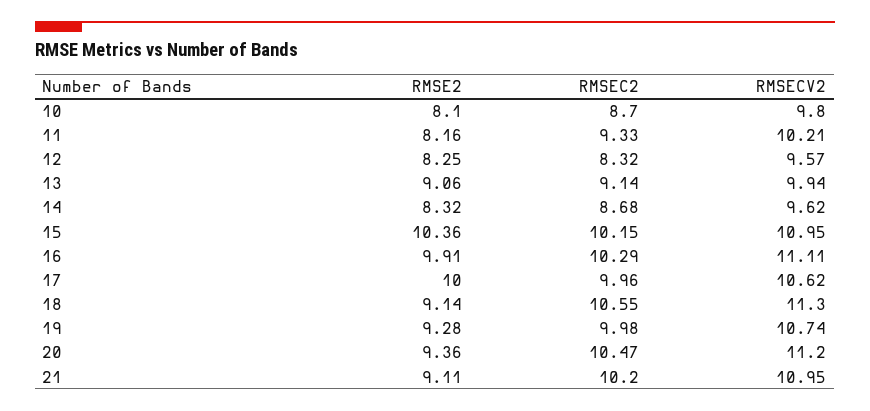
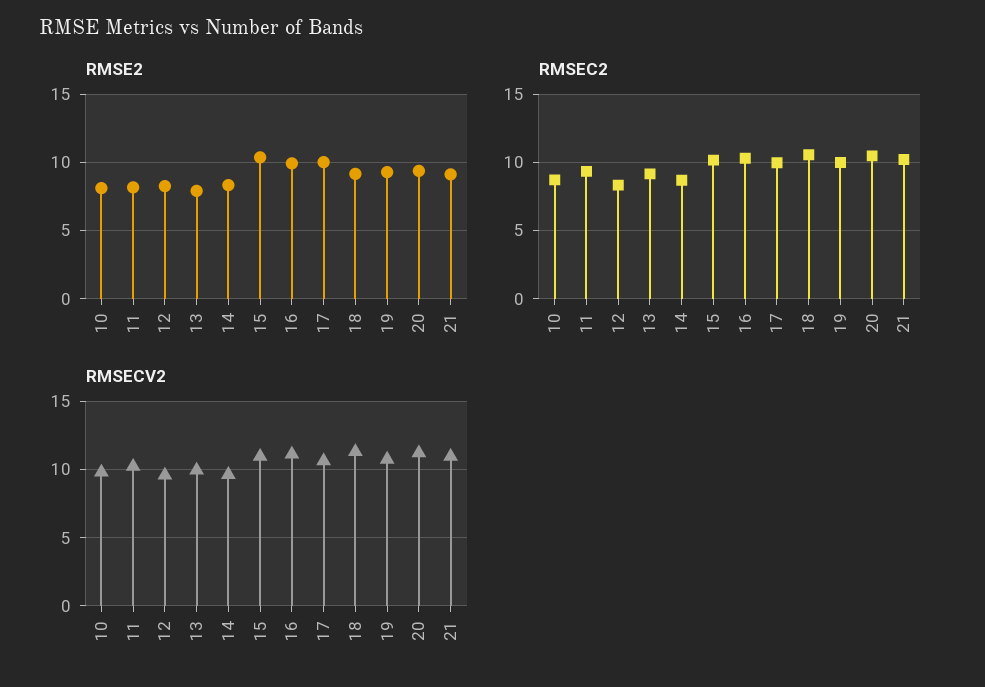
RMSE2, 13: 9.06 -> 8

